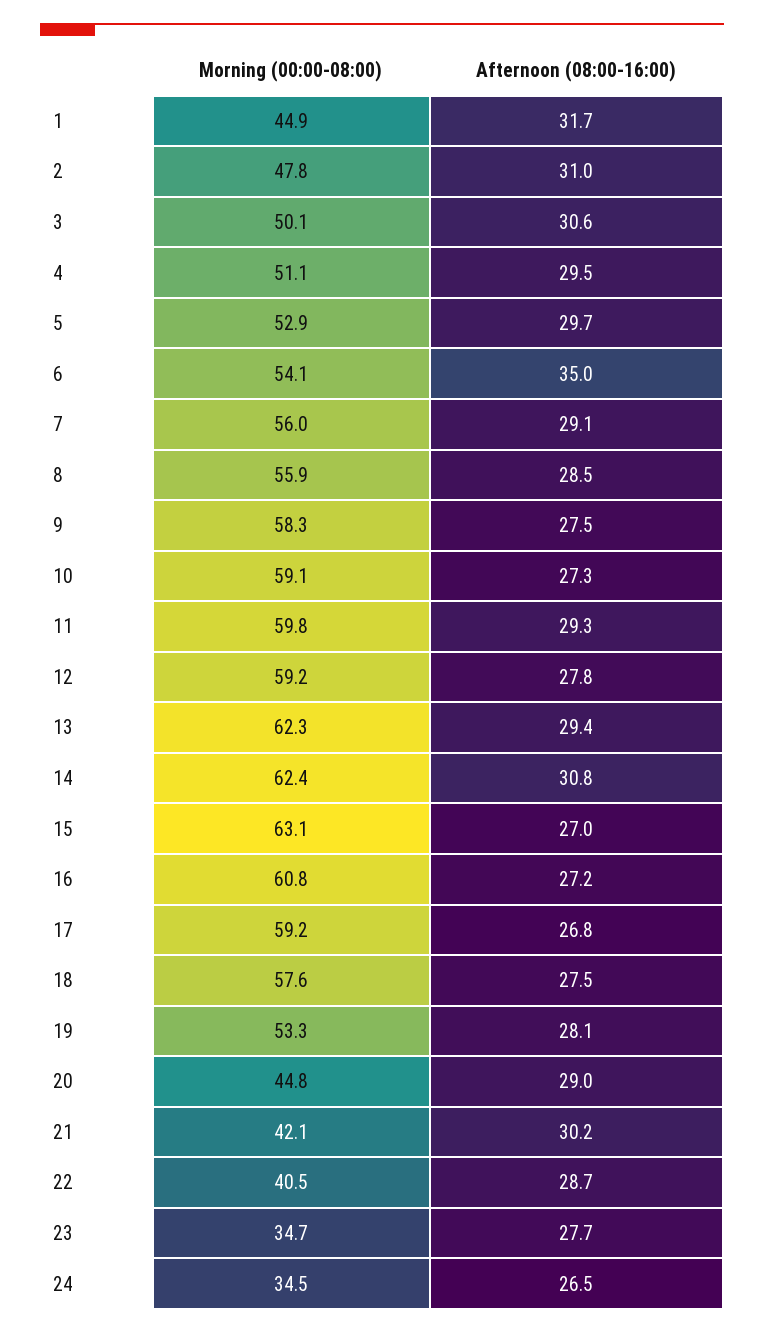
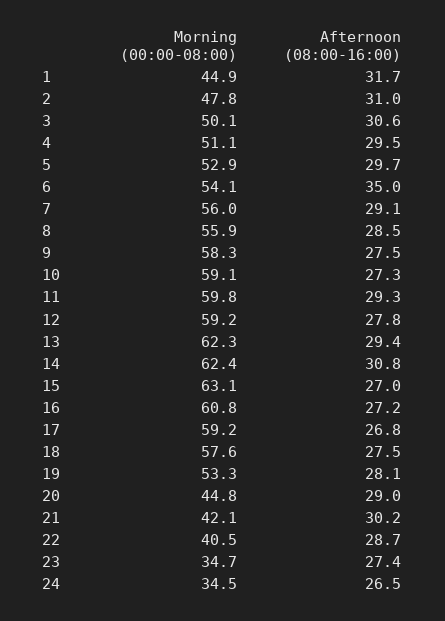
Afternoon (08:00-16:00), 23: 27.7 -> 27.4

